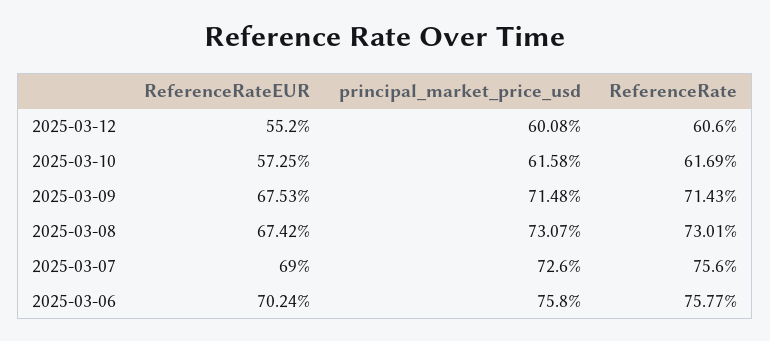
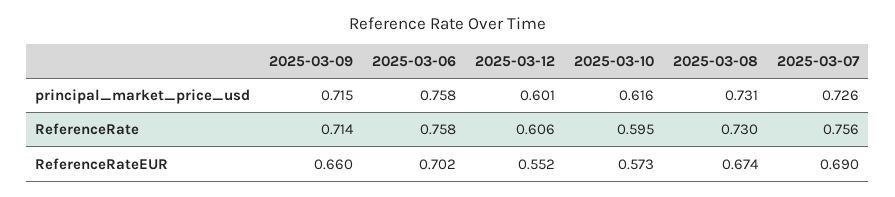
ReferenceRate, 2025-03-10: 0.6169 -> 0.595
ReferenceRateEUR, 2025-03-09: 0.6753 -> 0.66

